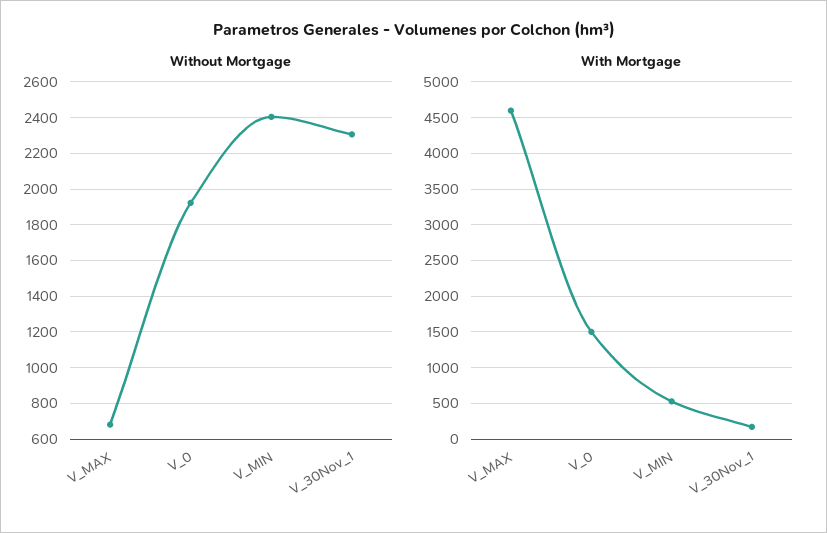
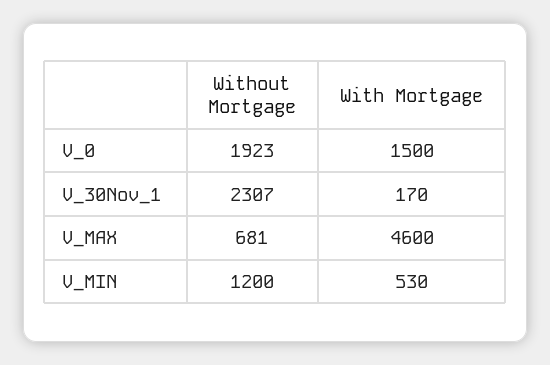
Without Mortgage, V_MIN: 2400 -> 1200

